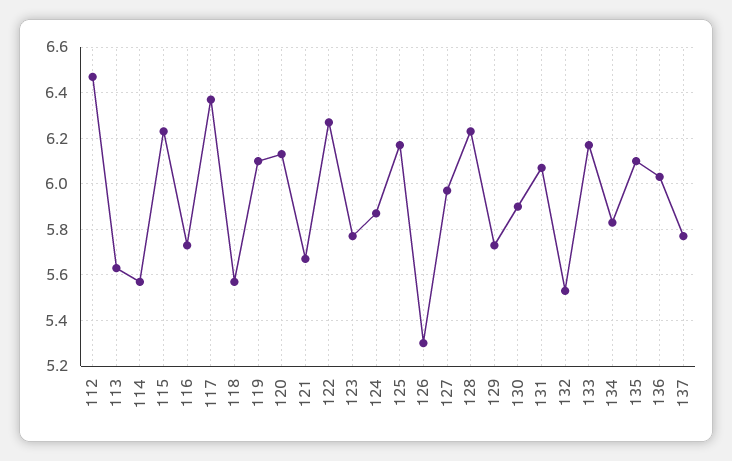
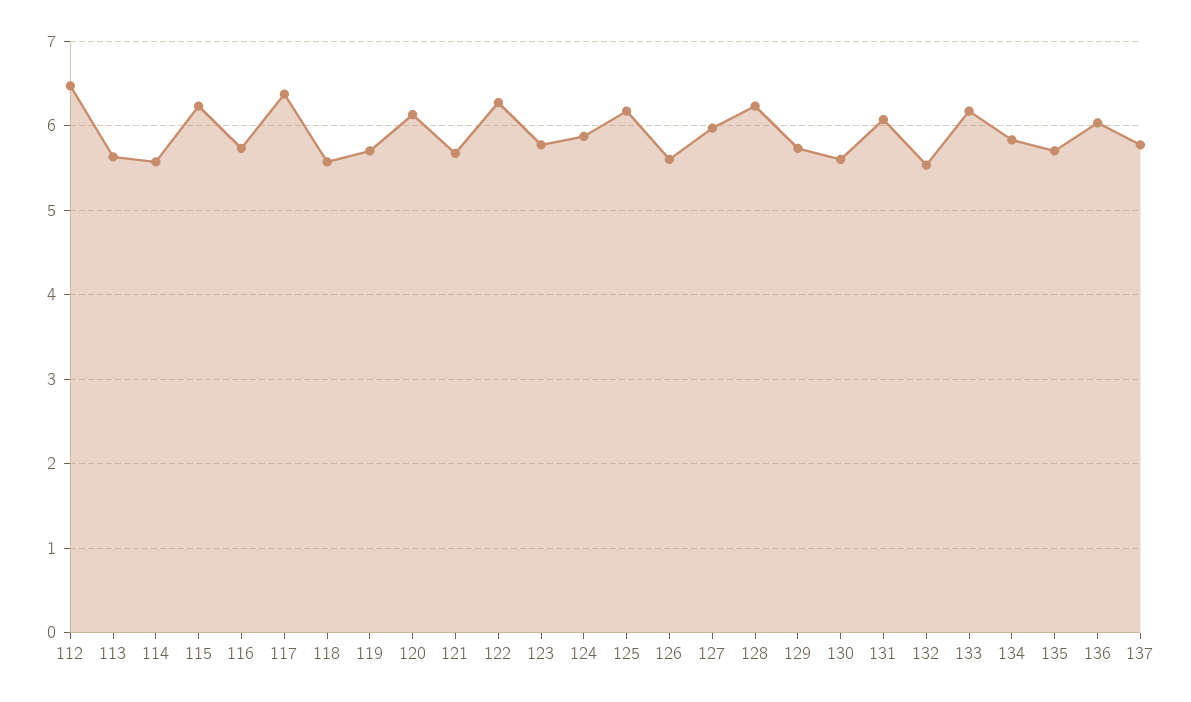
119: 6.1 -> 5.7
126: 5.3 -> 5.6
130: 5.9 -> 5.6
135: 6.1 -> 5.7

